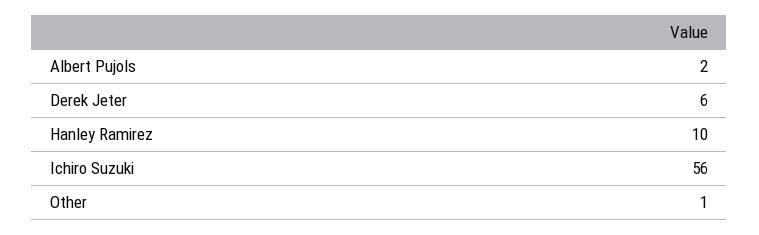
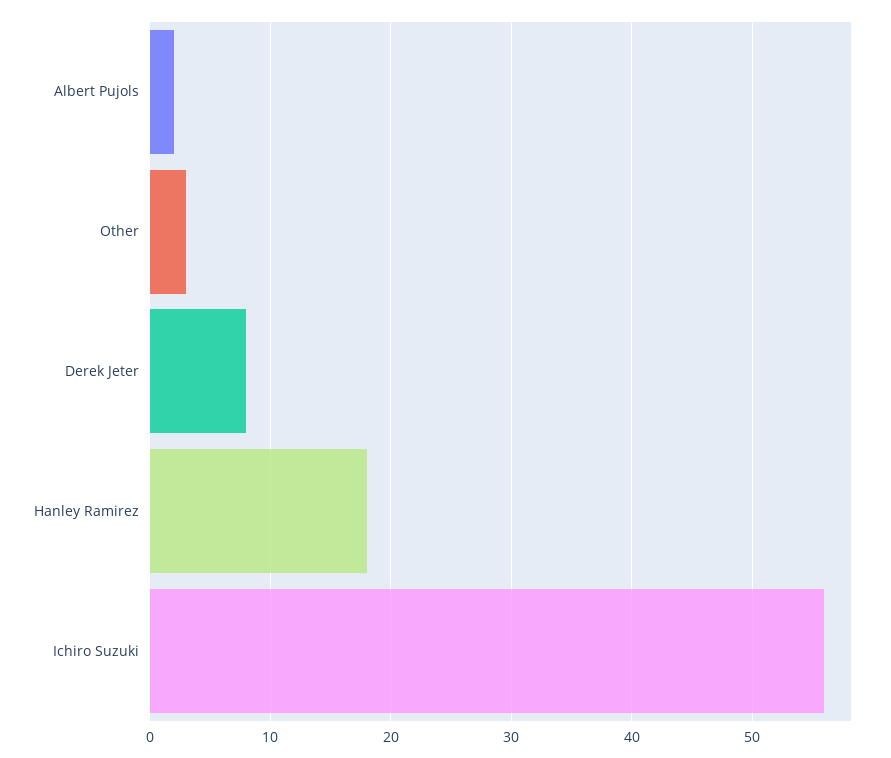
Derek Jeter: 6 -> 8
Hanley Ramirez: 10 -> 18
Other: 1 -> 3

